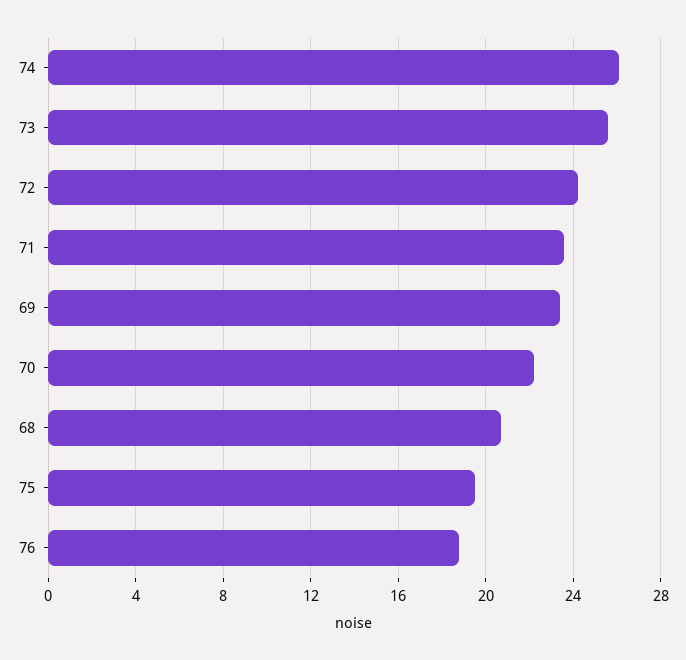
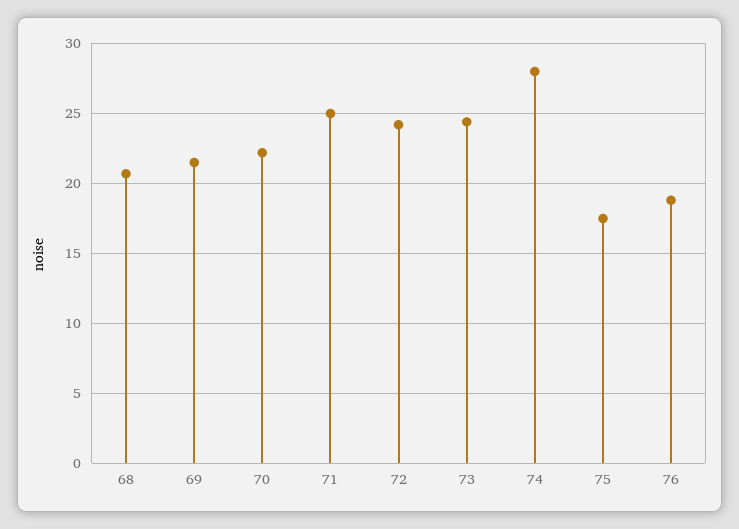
74: 26 -> 28
73: 25.5 -> 24.5
71: 23.5 -> 25
69: 23.5 -> 21.5
75: 19.5 -> 17.5

